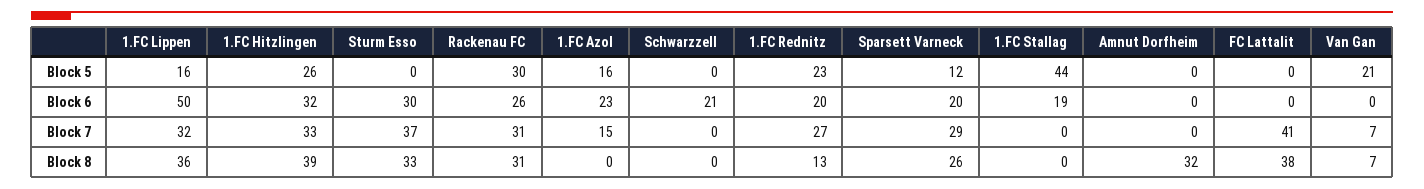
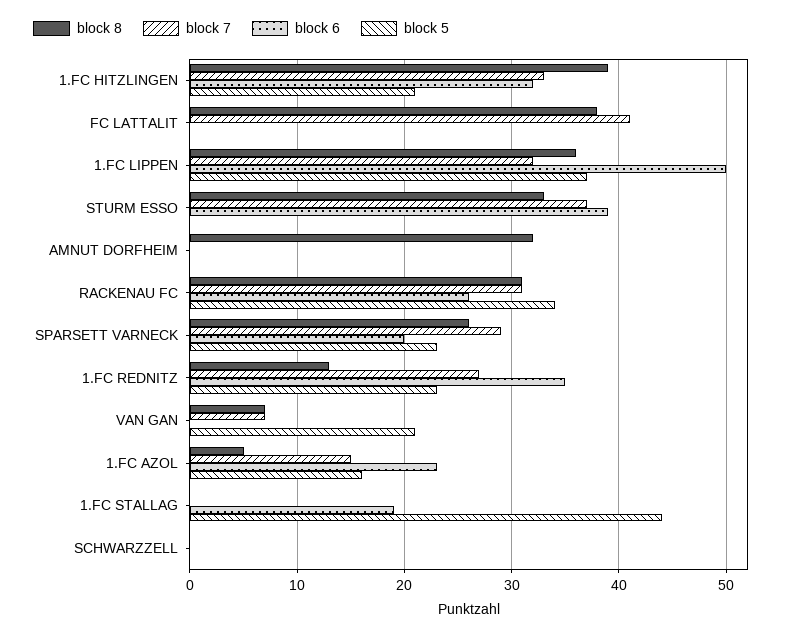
Block 5, 1.FC Lippen: 16 -> 37
Block 5, 1.FC Hitzlingen: 26 -> 21
Block 5, Rackenau FC: 30 -> 34
Block 5, Sparsett Varneck: 12 -> 23
Block 6, Sturm Esso: 30 -> 39
Block 6, Schwarzzell: 21 -> 0
Block 6, 1.FC Rednitz: 20 -> 35
Block 8, 1.FC Azol: 0 -> 5

